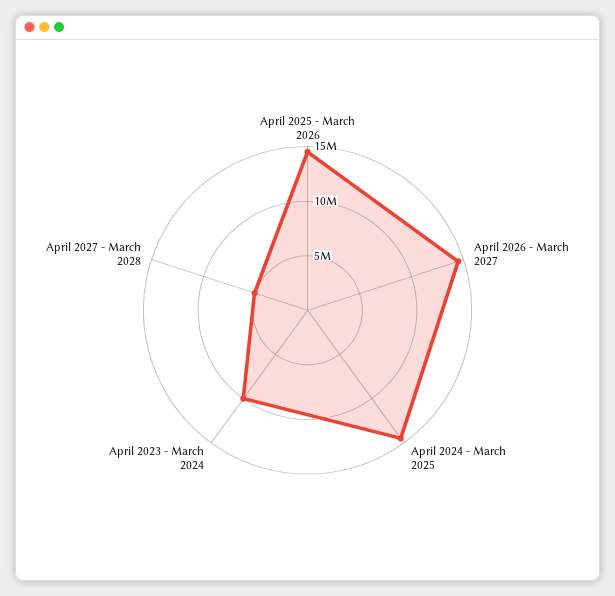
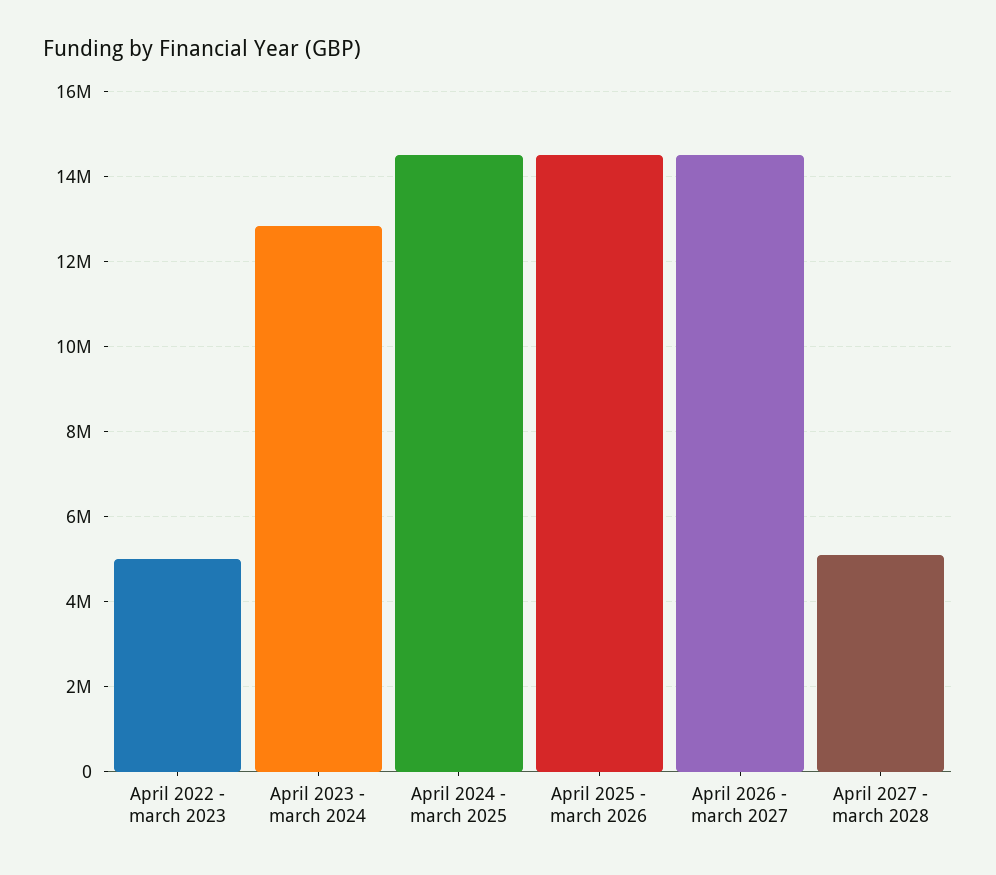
April 2023 - March 2024: 10000000 -> 12800000
April 2022 - march 2023: none -> 5000000

